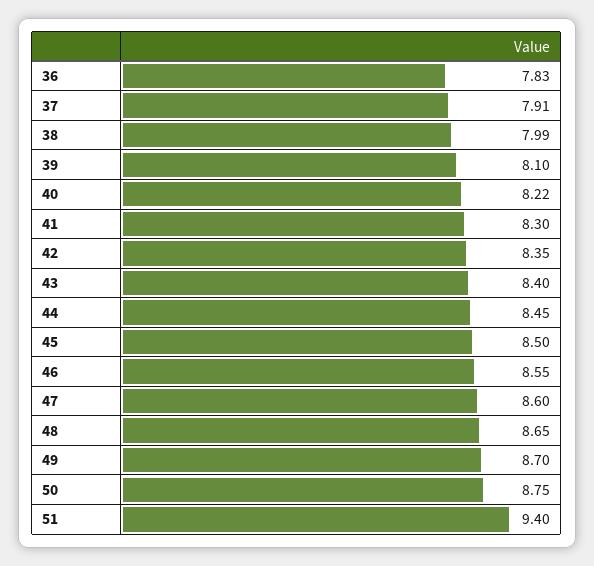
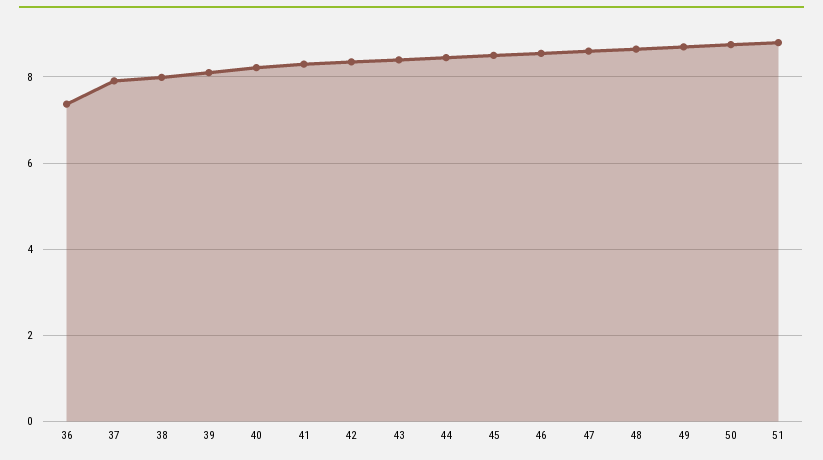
36: 7.83 -> 7.4
51: 9.4 -> 8.8

